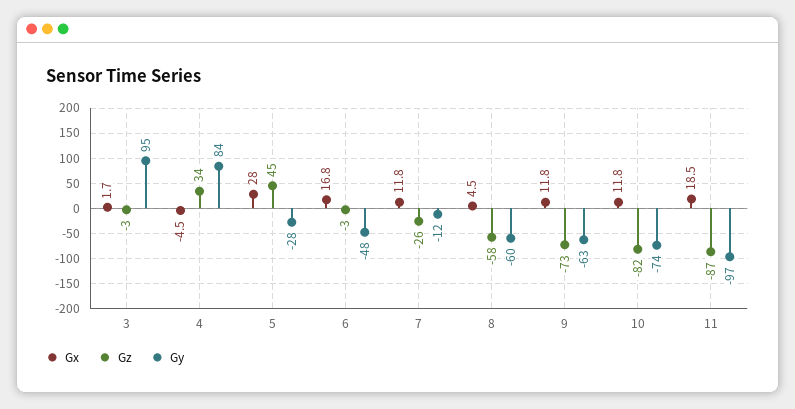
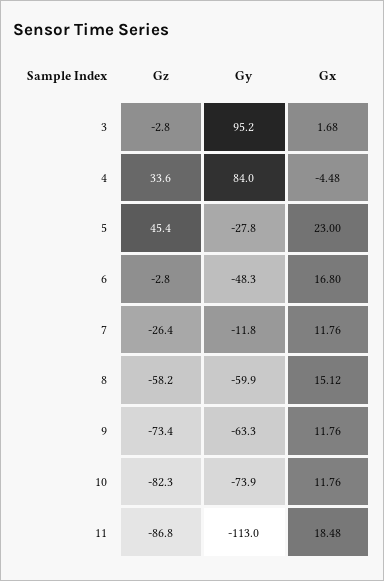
Gx, 5: 28 -> 23
Gx, 8: 4.5 -> 15.12
Gy, 11: -97 -> -113

